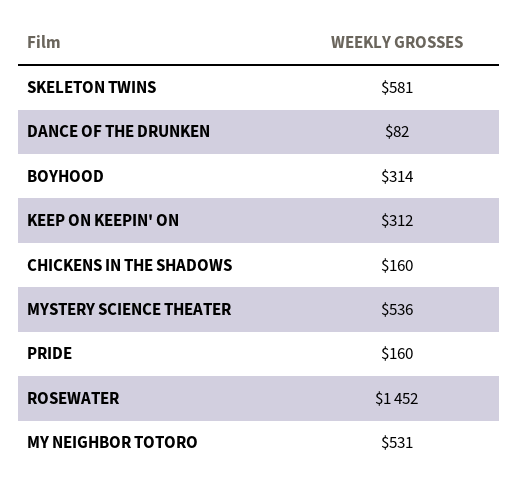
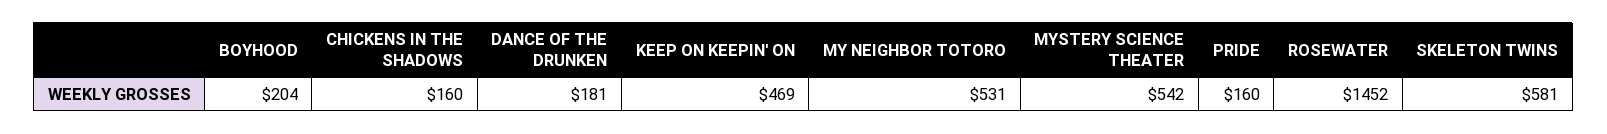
DANCE OF THE DRUNKEN: 82 -> 181
BOYHOOD: 314 -> 204
KEEP ON KEEPIN' ON: 312 -> 469
MYSTERY SCIENCE THEATER: 536 -> 542

